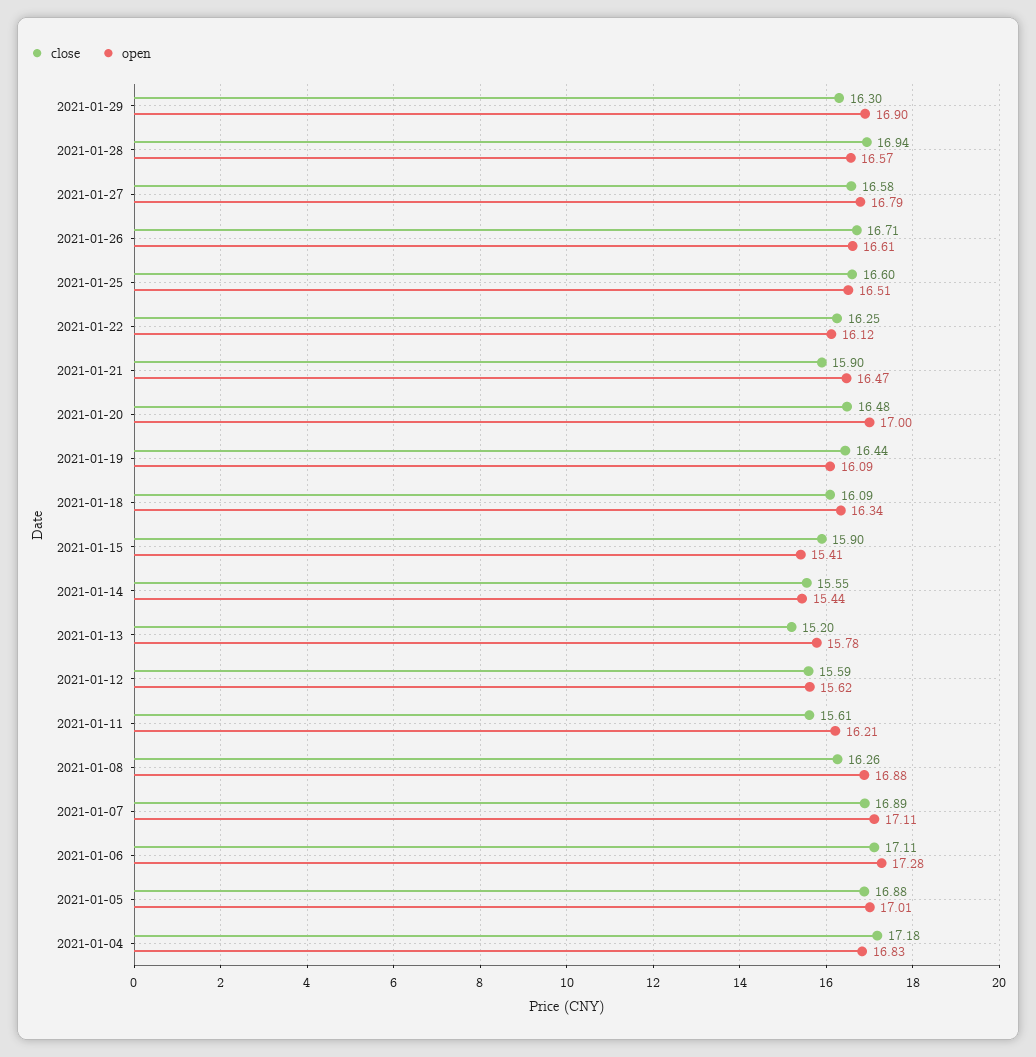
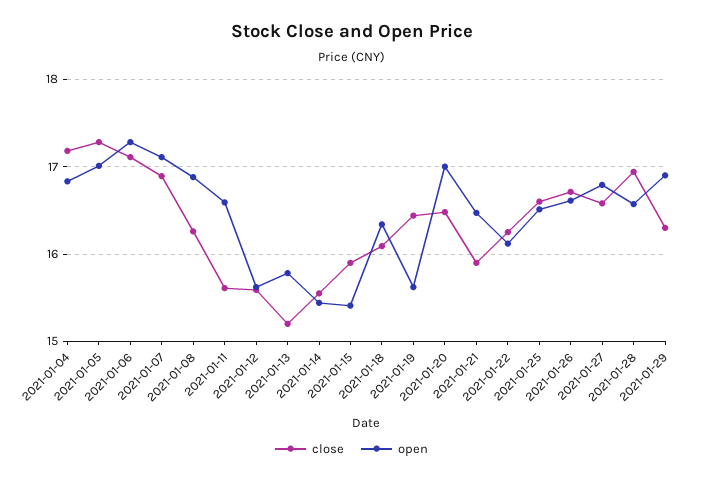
open, 2021-01-19: 16.09 -> 15.6
open, 2021-01-11: 16.21 -> 16.6
close, 2021-01-05: 16.88 -> 17.3

